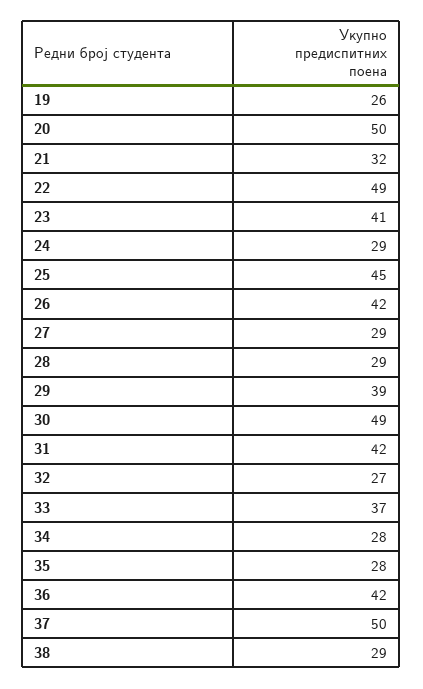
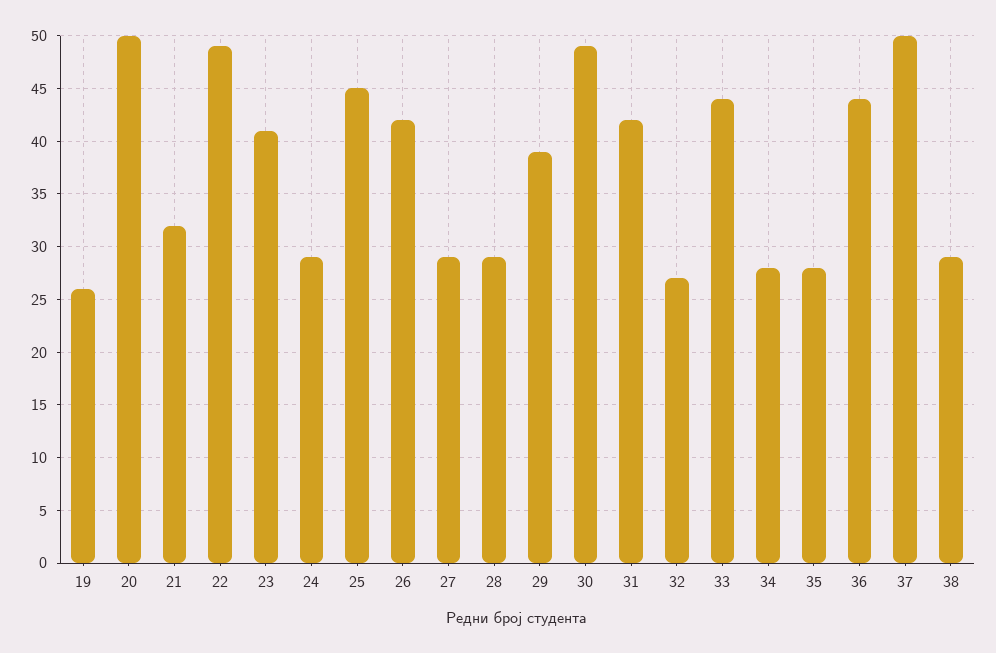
33: 37 -> 44
36: 42 -> 44

